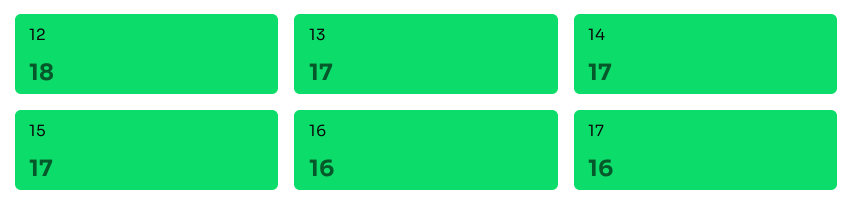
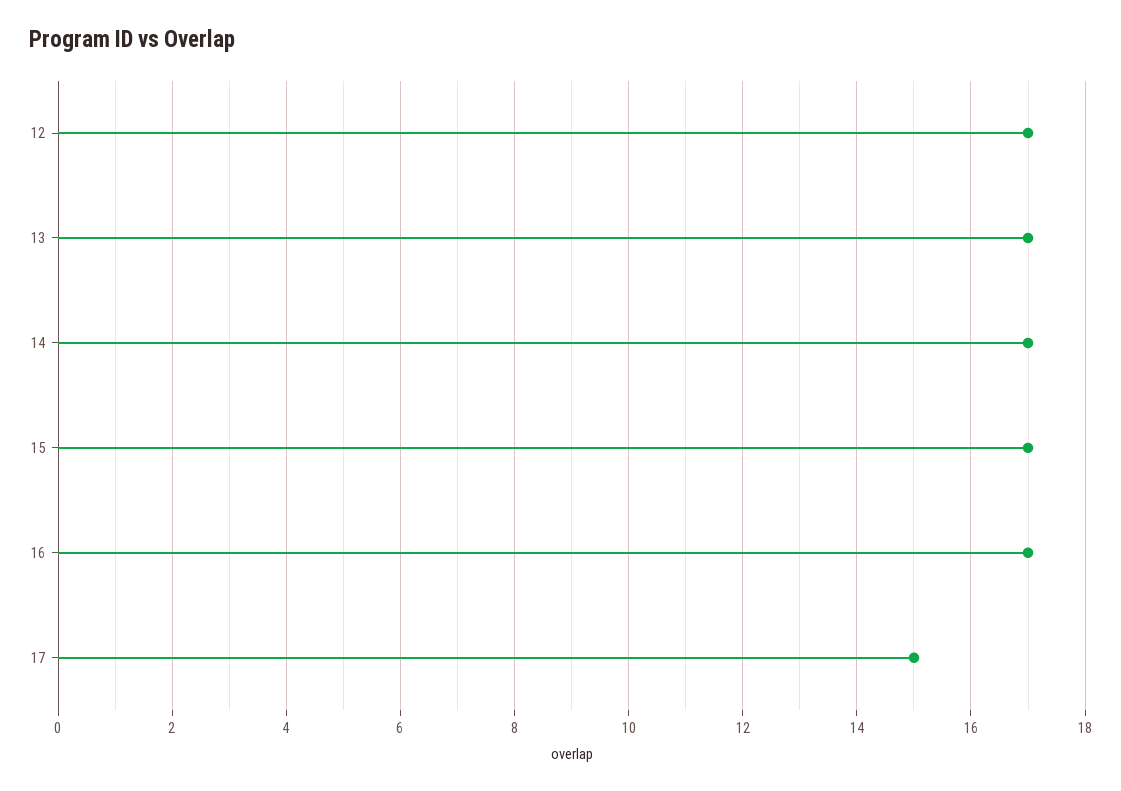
12: 18 -> 17
16: 16 -> 17
17: 16 -> 15

